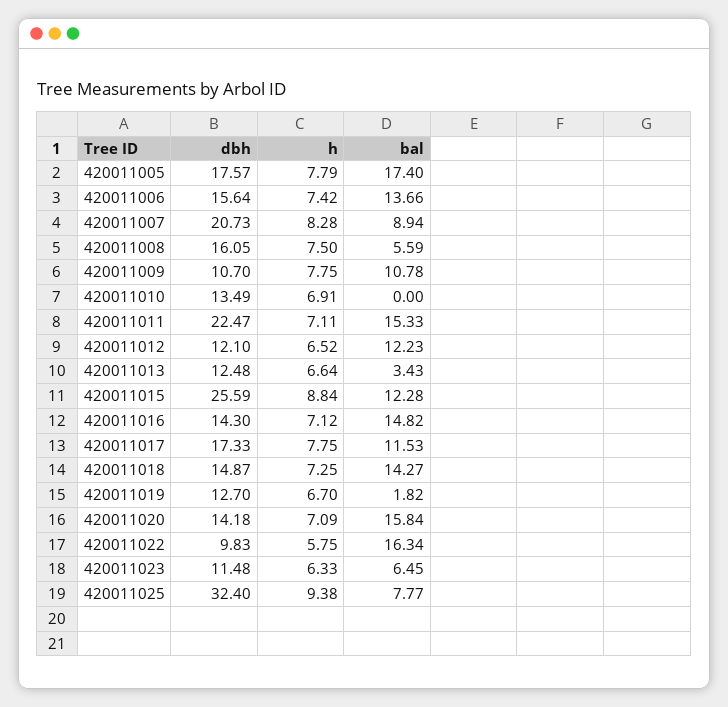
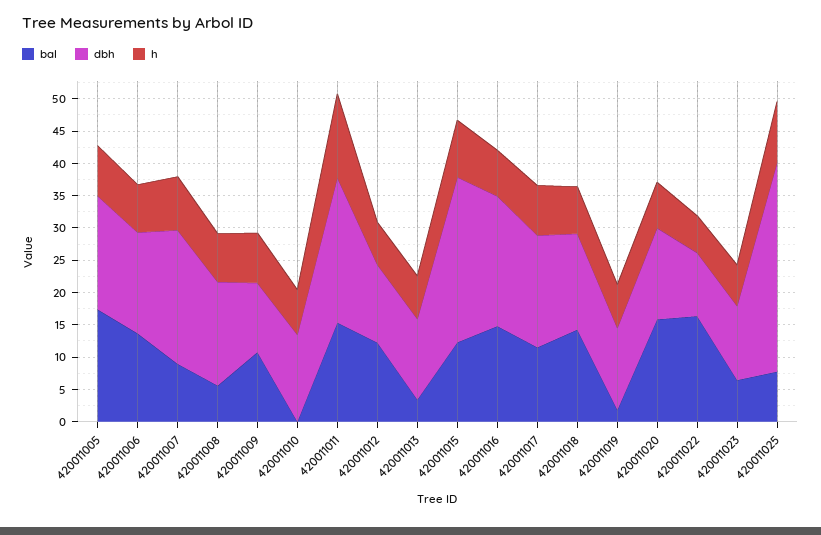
h, 420011011: 7.11 -> 12.5
dbh, 420011016: 14.3 -> 20

